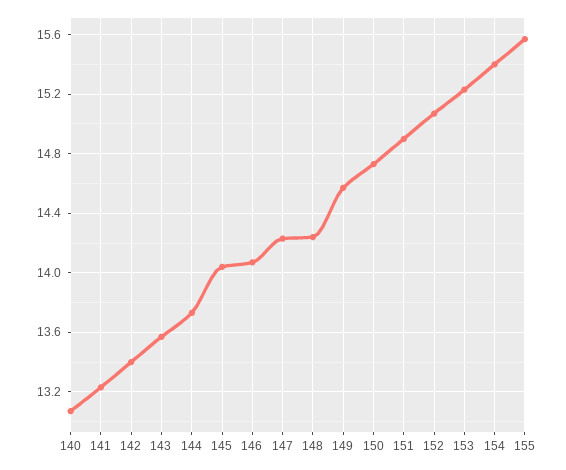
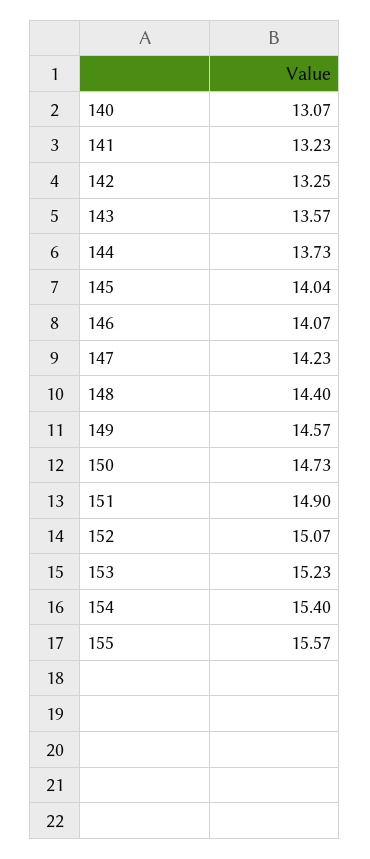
142: 13.4 -> 13.25
148: 14.25 -> 14.4

